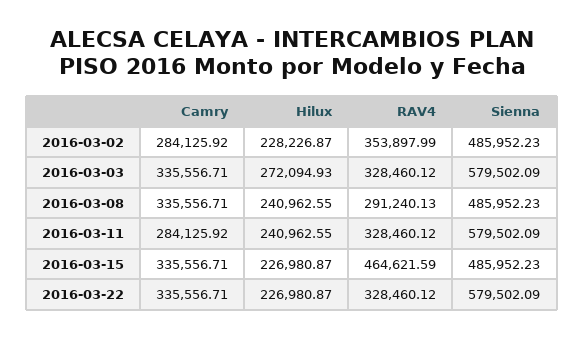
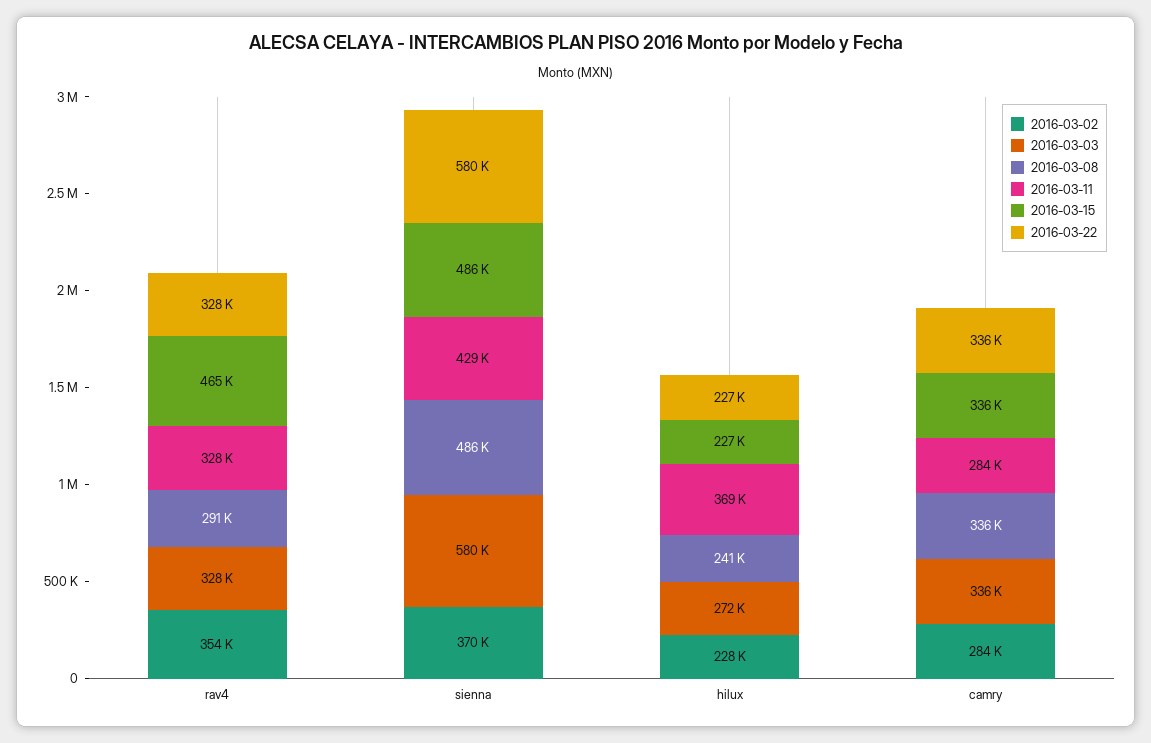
2016-03-02, Sienna: 485952.23 -> 370000
2016-03-11, Hilux: 240962.55 -> 369000
2016-03-11, Sienna: 579502.09 -> 429000

